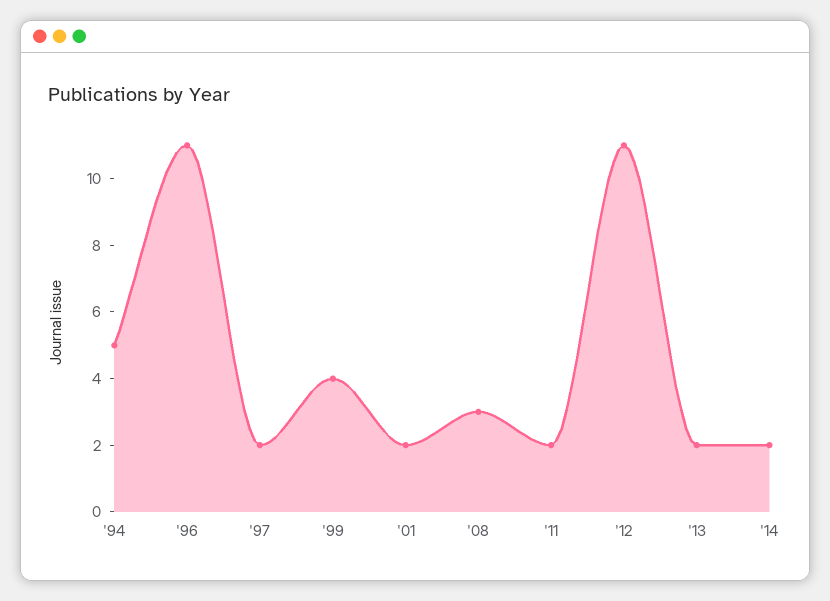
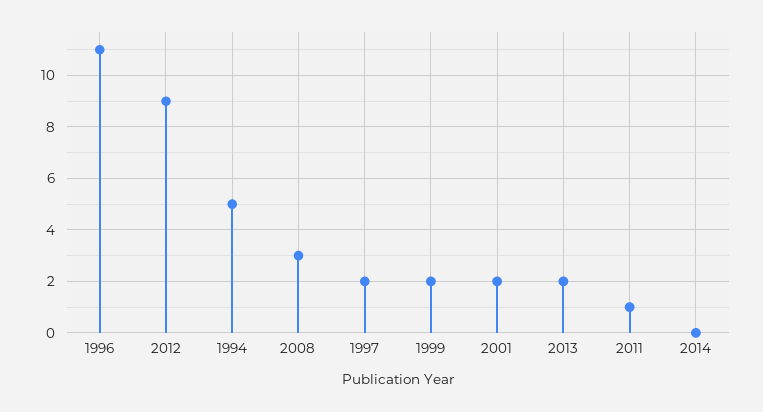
'99: 4 -> 2
'11: 2 -> 1
'12: 11 -> 9
'14: 2 -> 0

